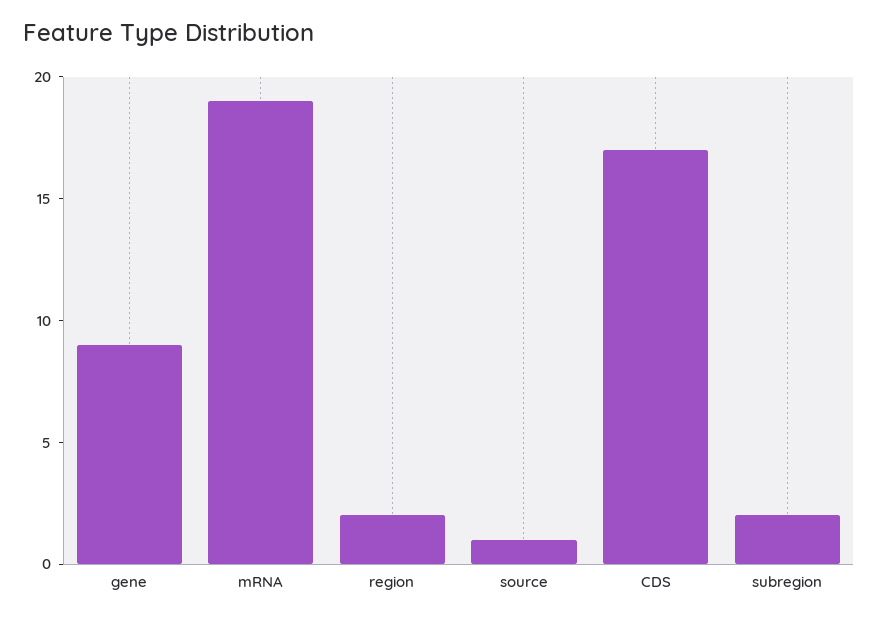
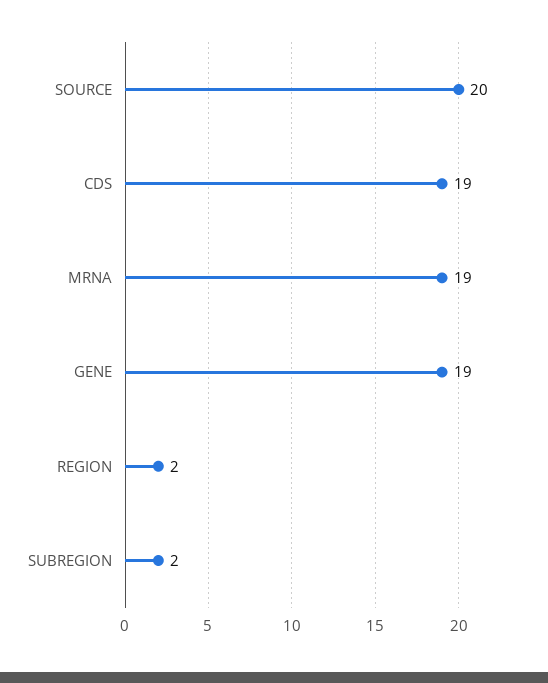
gene: 9 -> 19
source: 1 -> 20
CDS: 17 -> 19

